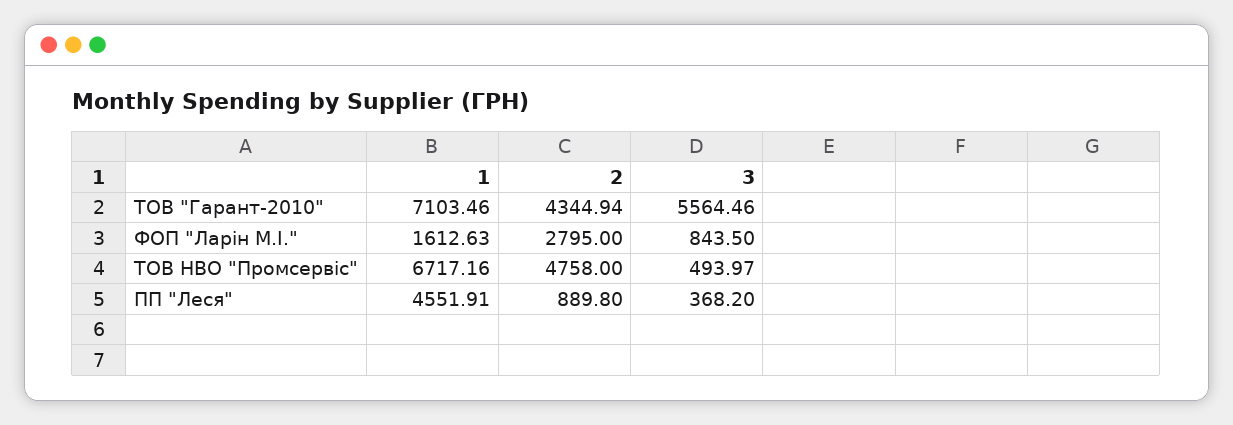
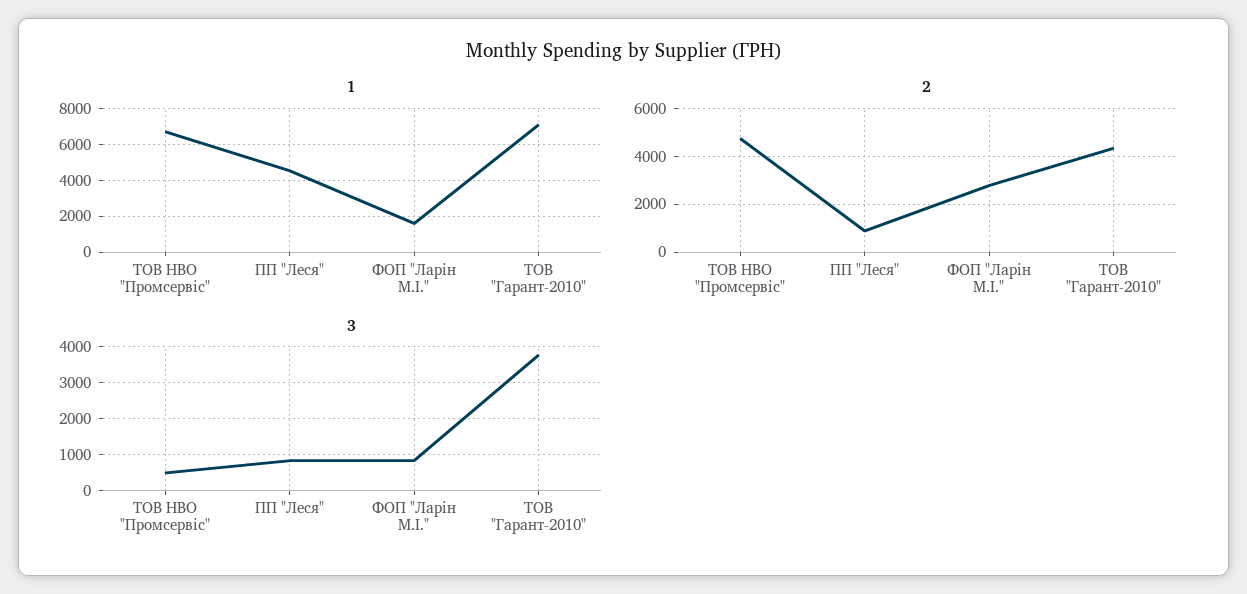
3, ТОВ "Гарант-2010": 5564.46 -> 3800
3, ПП "Леся": 368.2 -> 800

